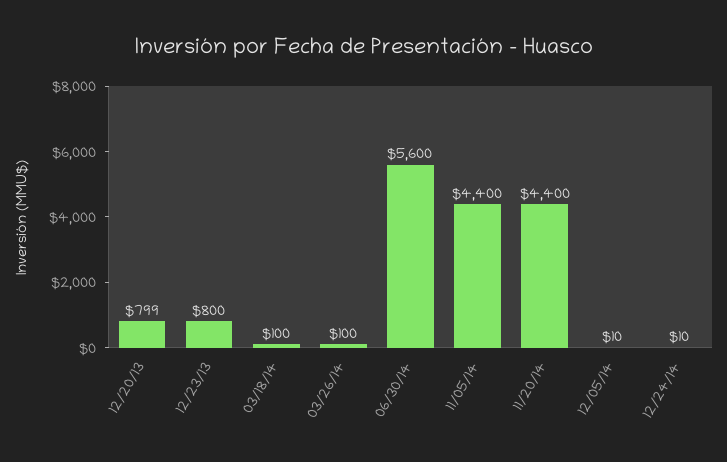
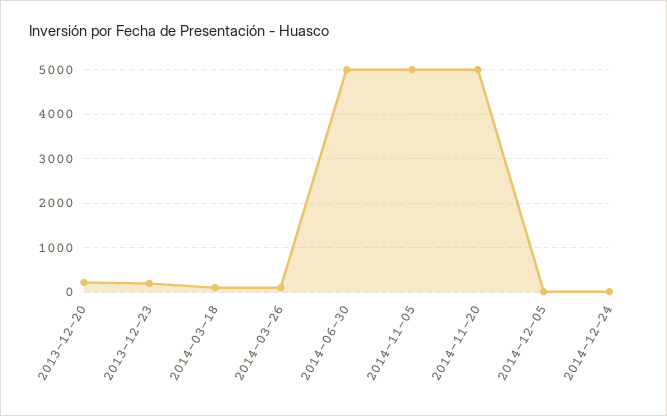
12/20/13: 799 -> 200
12/23/13: 800 -> 200
06/30/14: 5600 -> 5000
11/05/14: 4400 -> 5000
11/20/14: 4400 -> 5000

